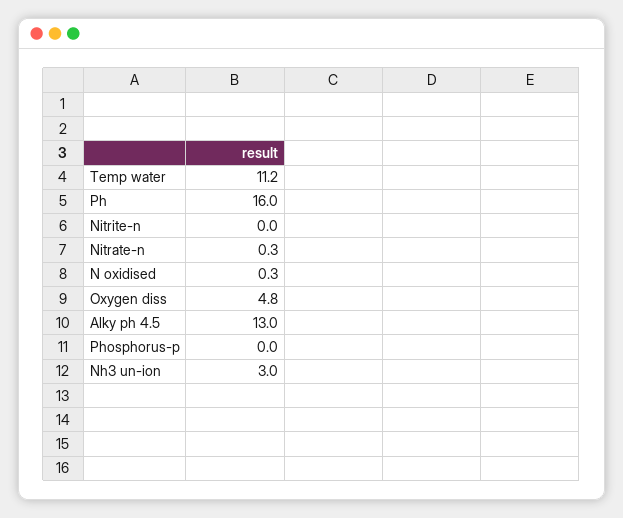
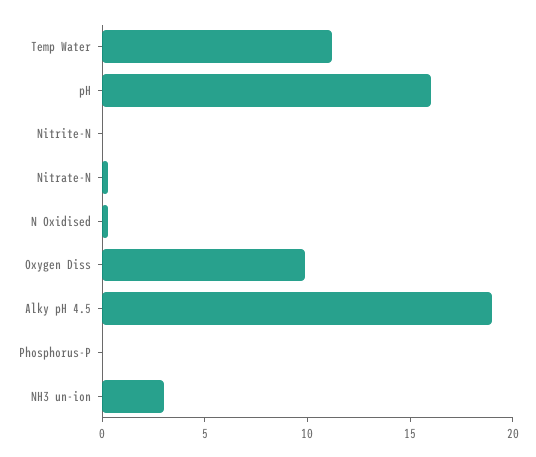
Oxygen diss: 4.8 -> 10
Alky ph 4.5: 13 -> 19

